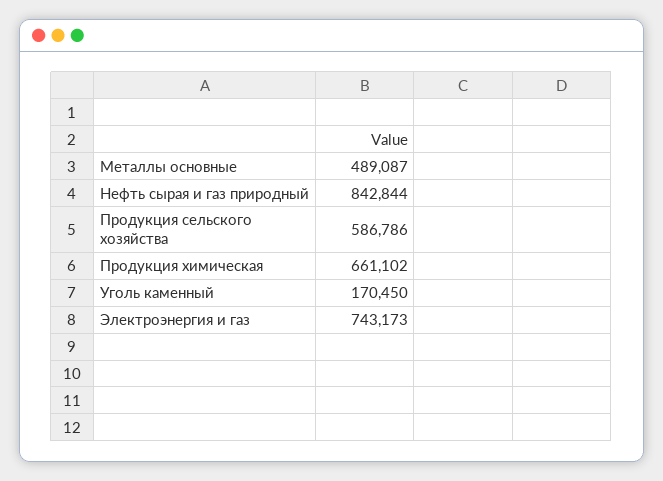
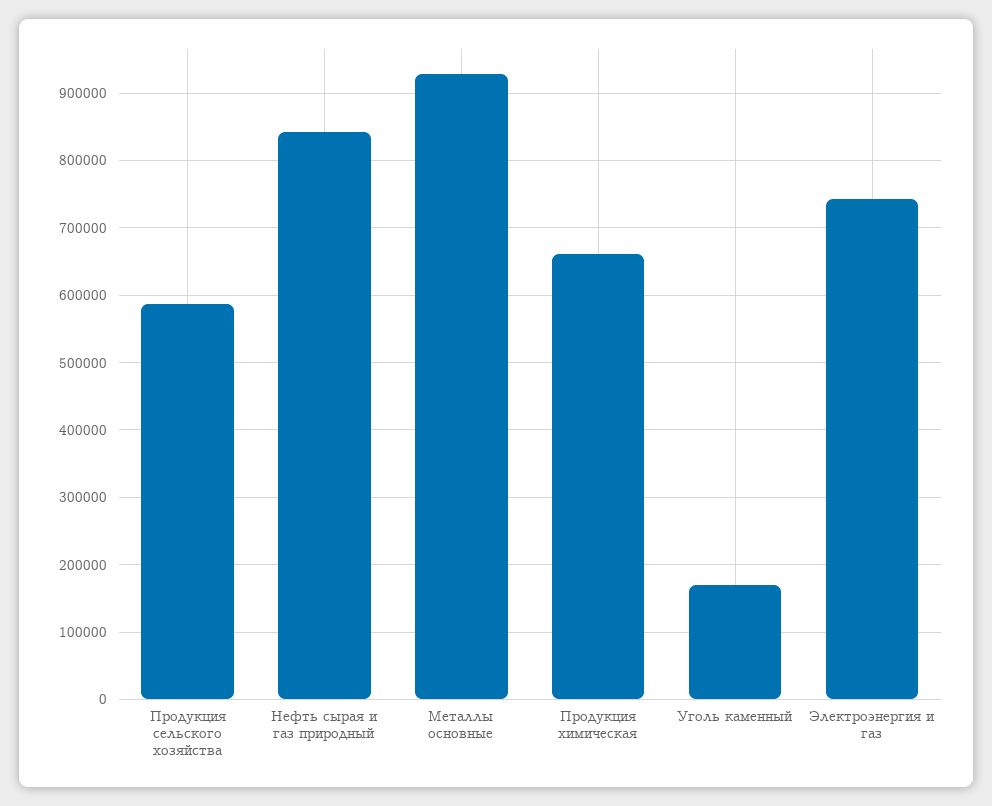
Металлы основные: 489087 -> 930000

